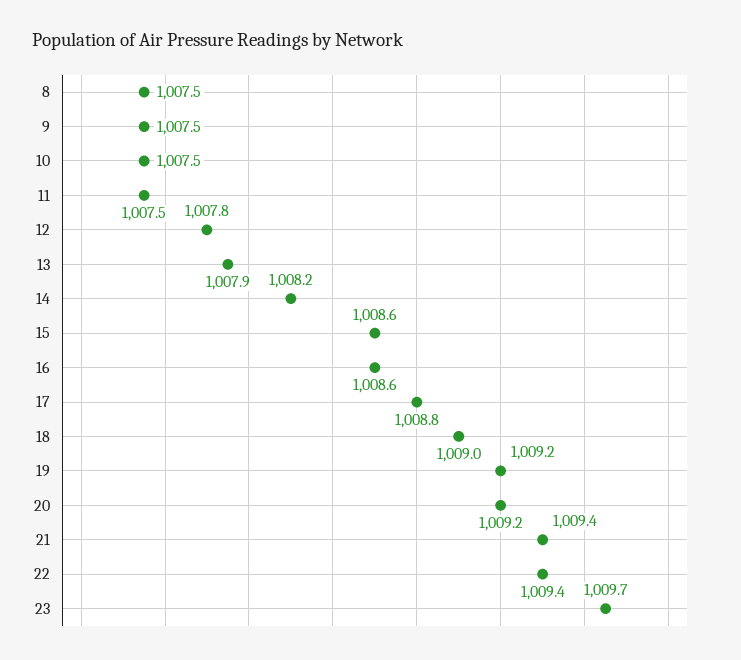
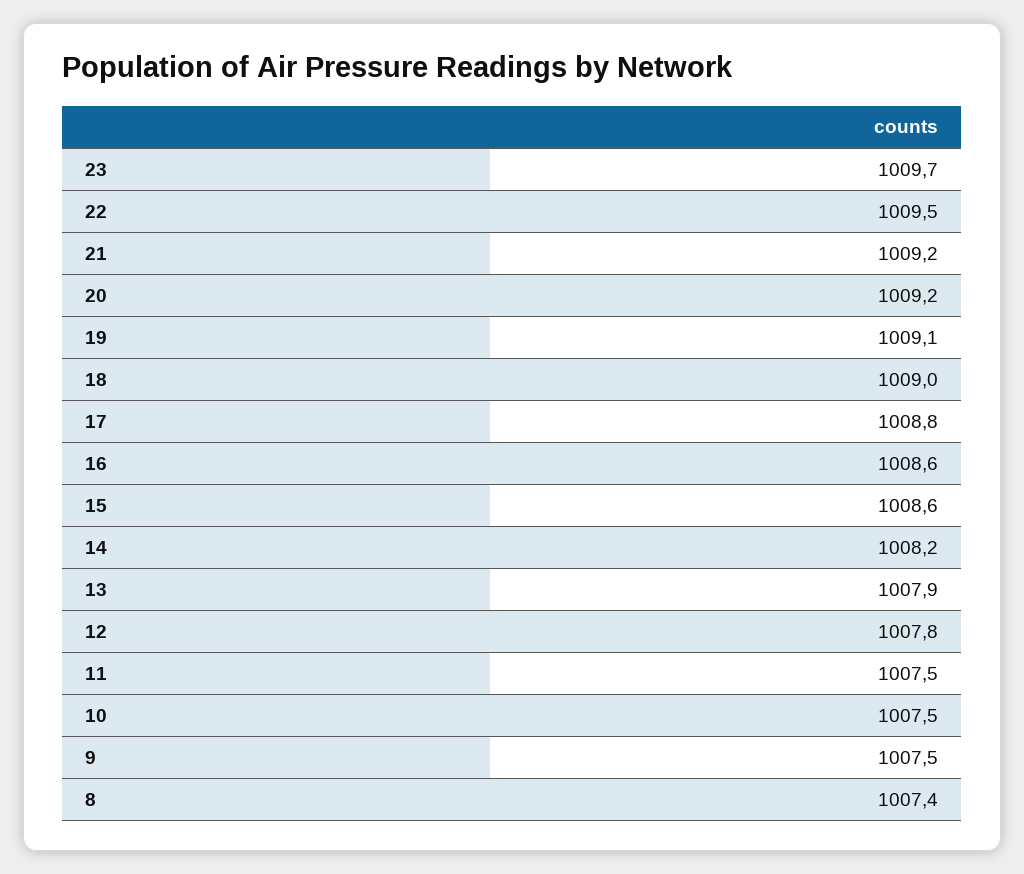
8: 1007.5 -> 1007.4
19: 1009.2 -> 1009.1
21: 1009.4 -> 1009.2
22: 1009.4 -> 1009.5

